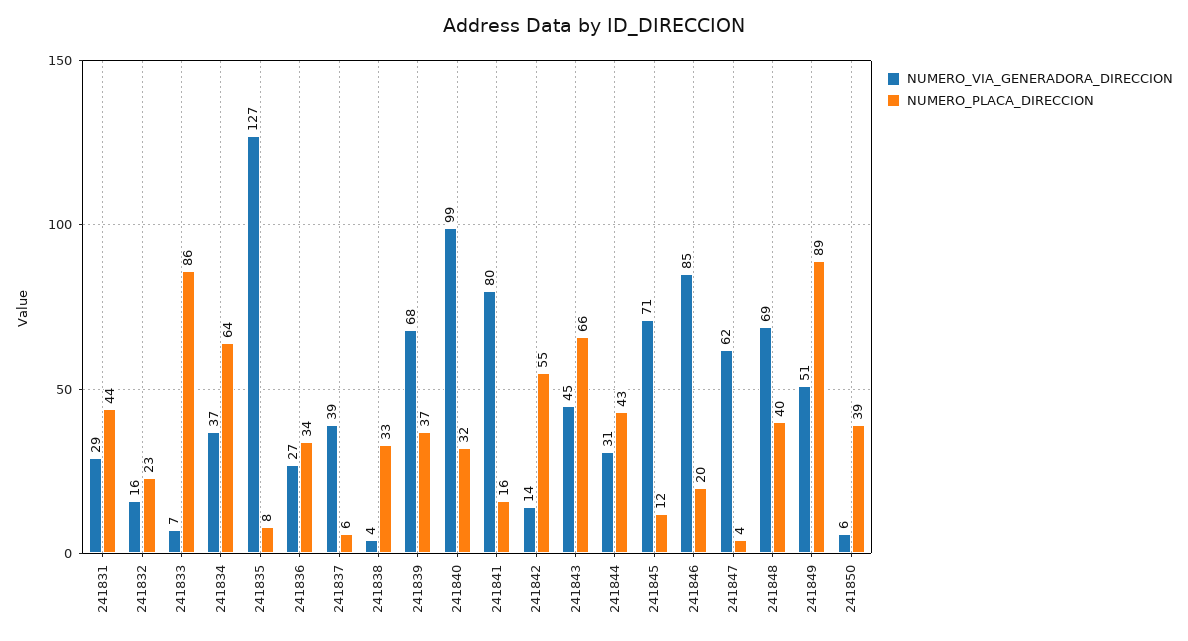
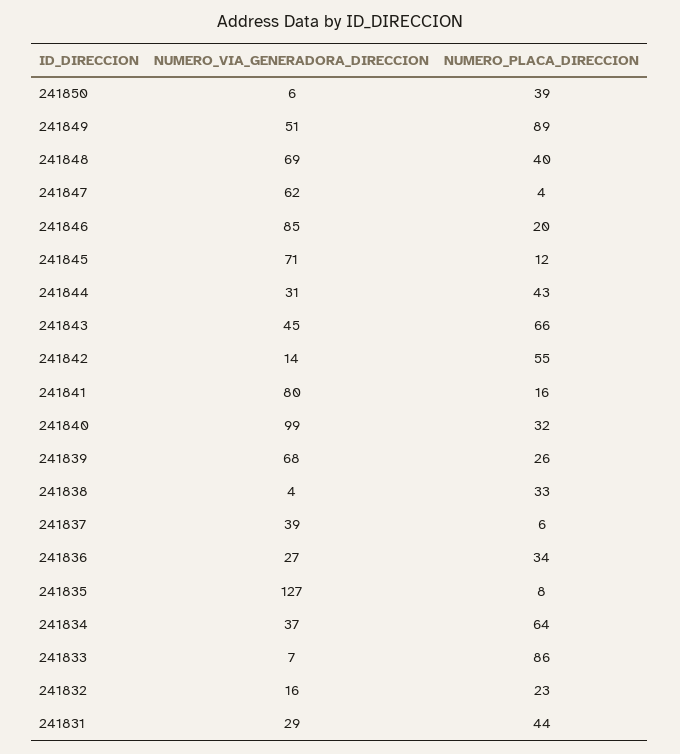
NUMERO_PLACA_DIRECCION, 241839: 37 -> 26

